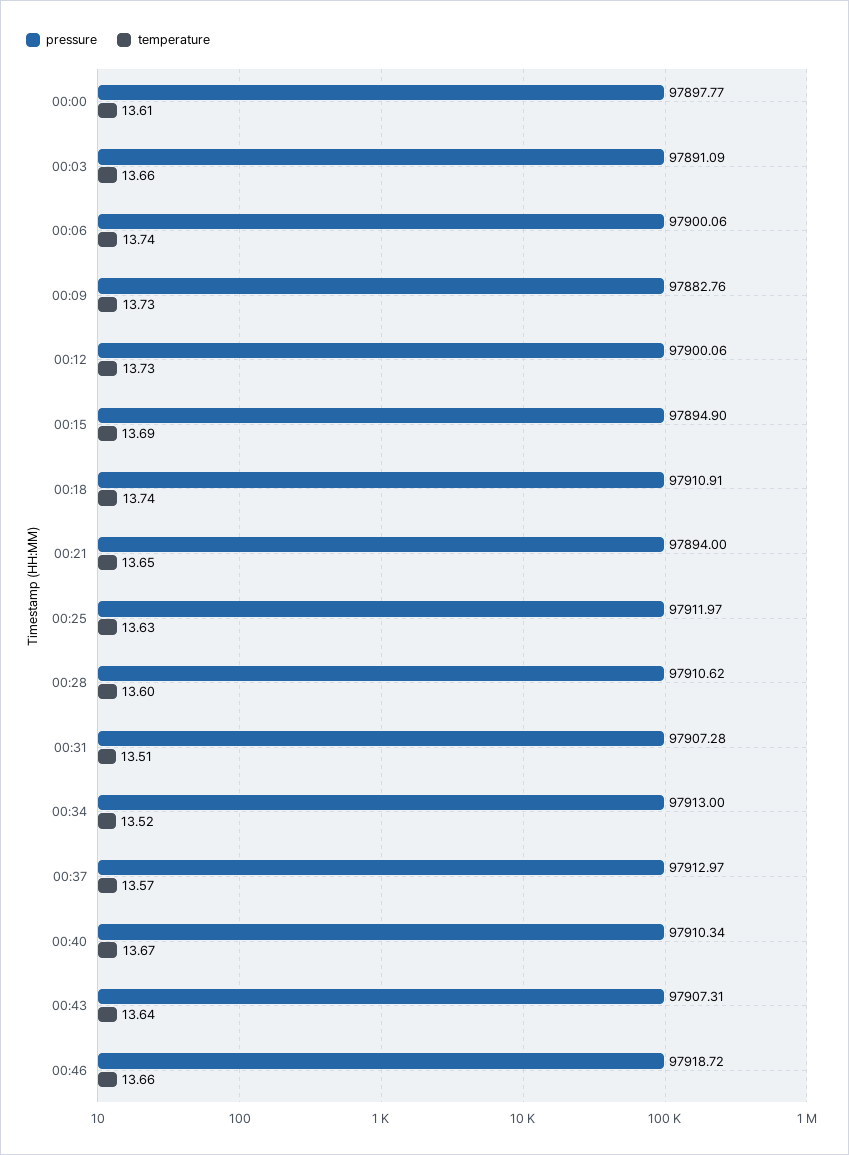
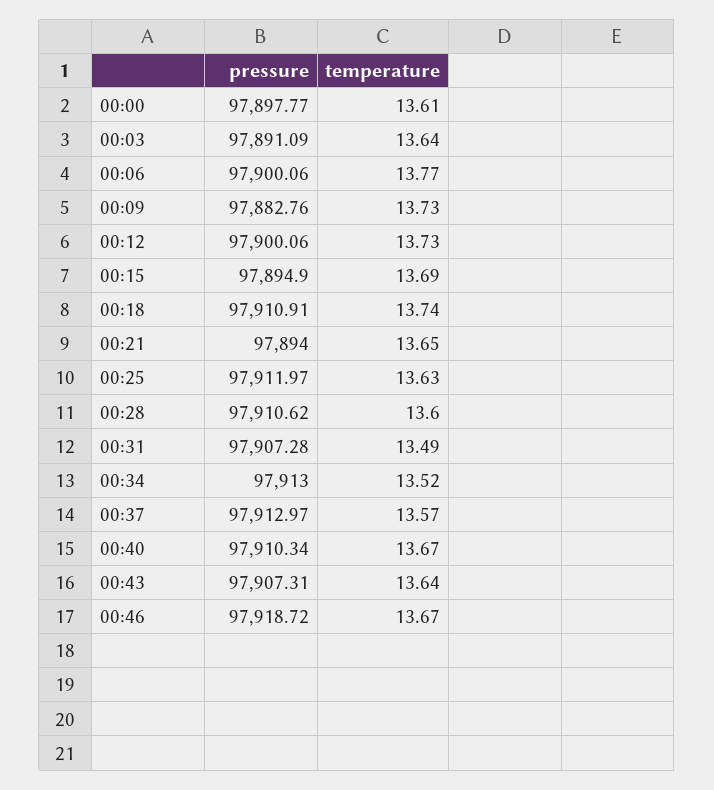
temperature, 00:03: 13.66 -> 13.64
temperature, 00:06: 13.74 -> 13.77
temperature, 00:31: 13.51 -> 13.49
temperature, 00:46: 13.66 -> 13.67

